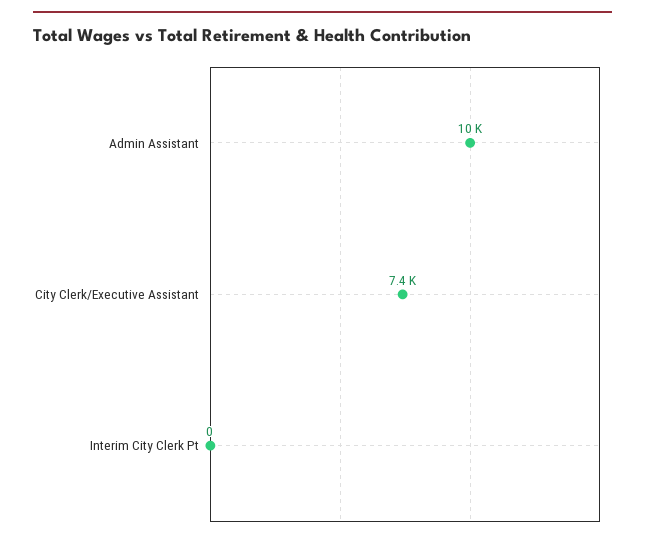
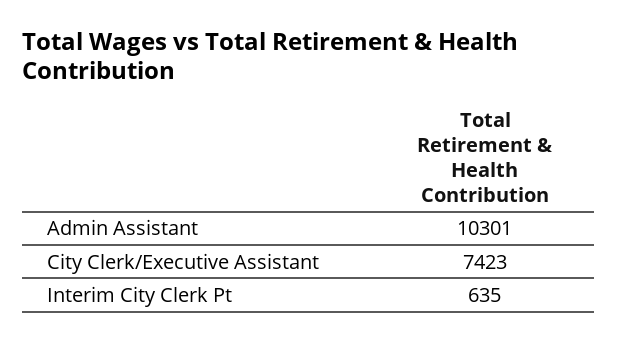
Interim City Clerk Pt: 0 -> 635

